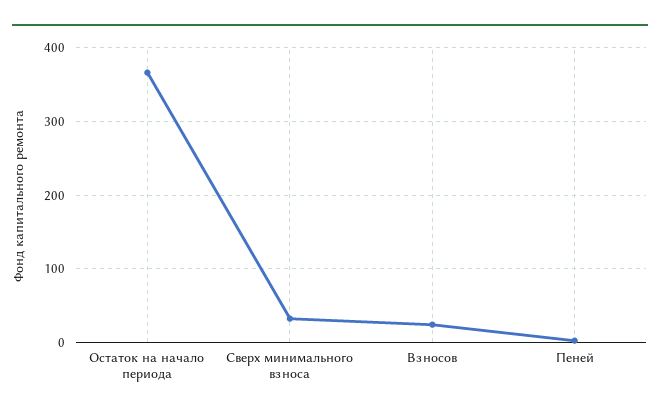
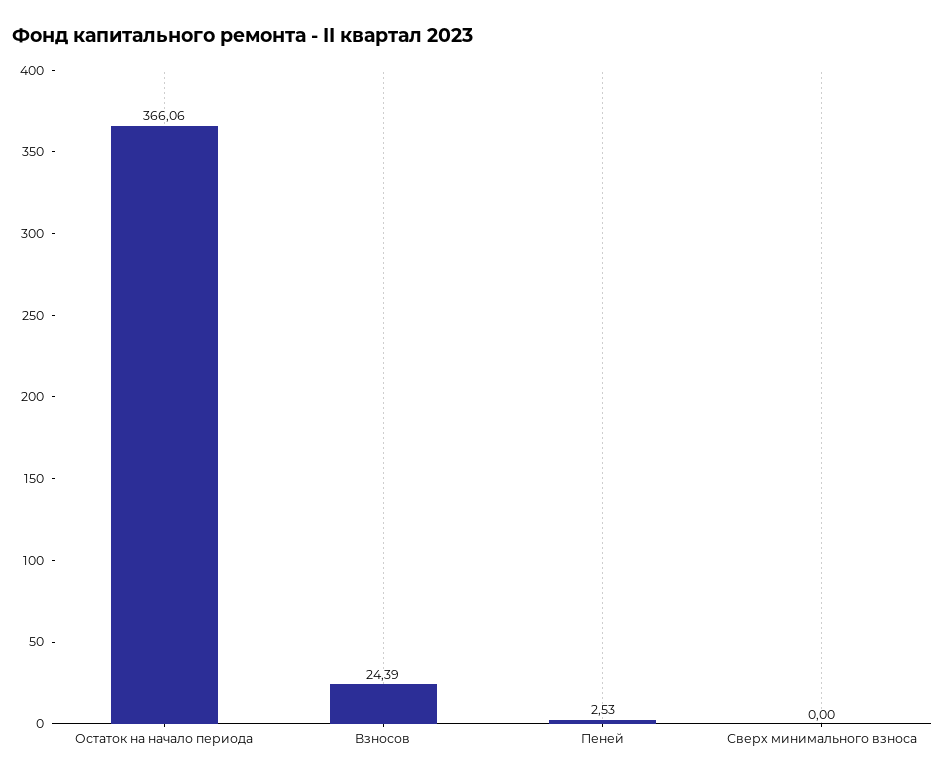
Сверх минимального взноса: 30 -> 0

